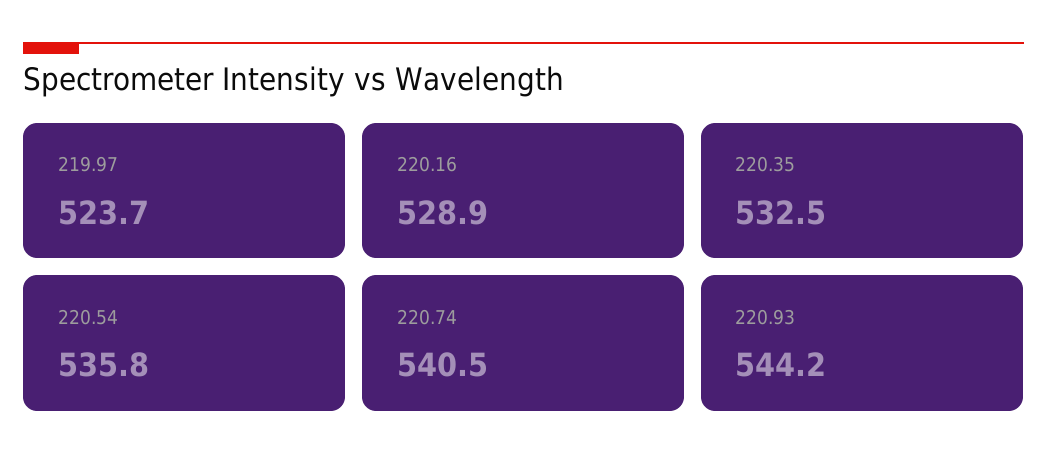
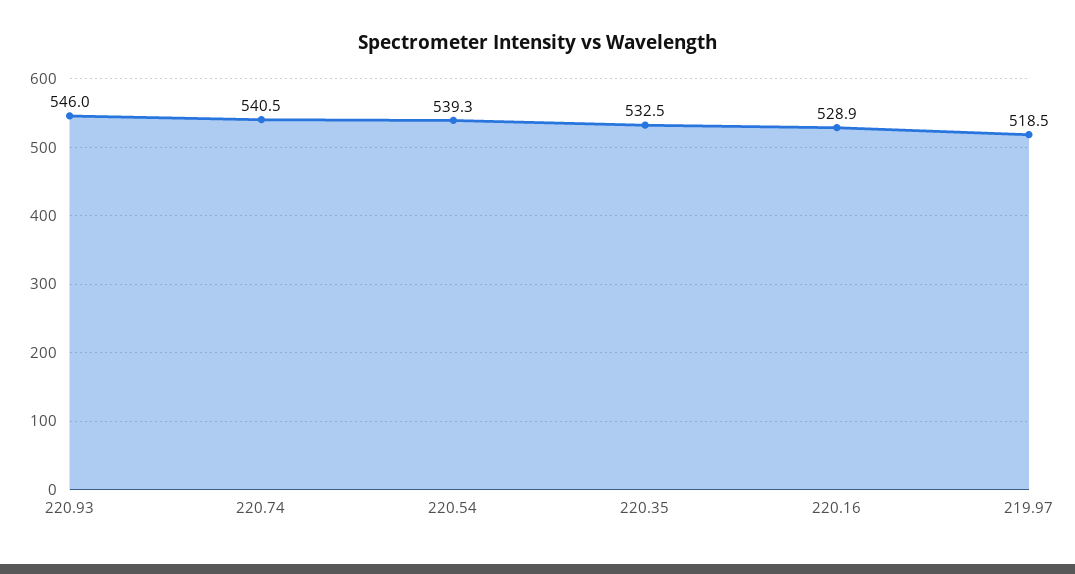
219.97: 523.7 -> 518.5
220.54: 535.8 -> 539.3
220.93: 544.2 -> 546

